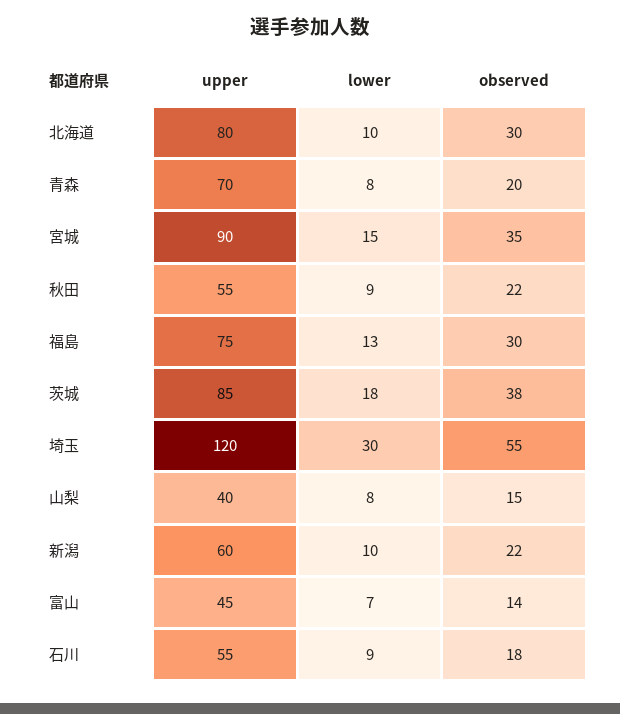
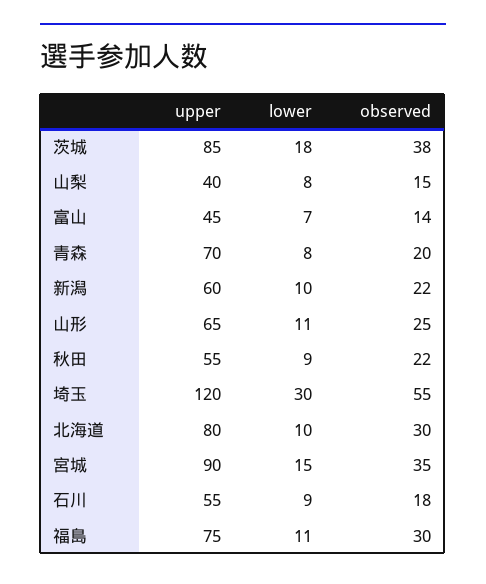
lower, 福島: 13 -> 11
upper, 山形: none -> 65
lower, 山形: none -> 11
observed, 山形: none -> 25

